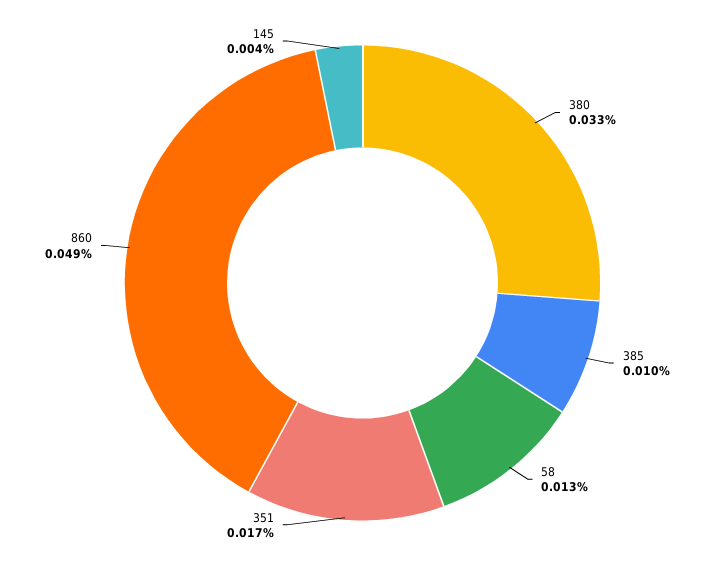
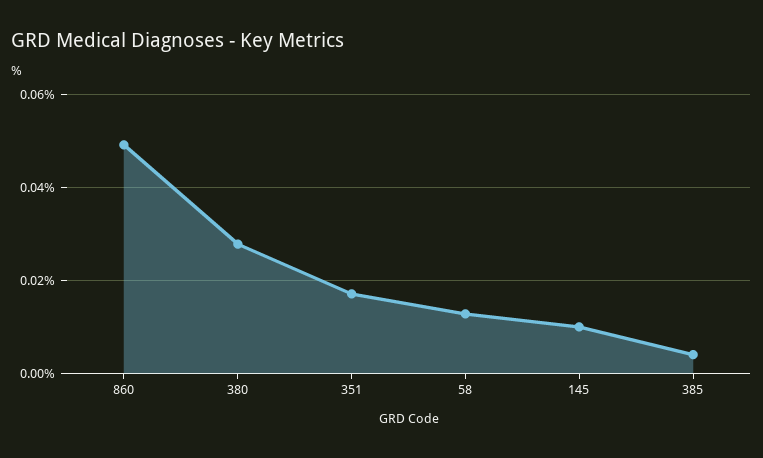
380: 0.033 -> 0.028
385: 0.01 -> 0.004
145: 0.004 -> 0.01

